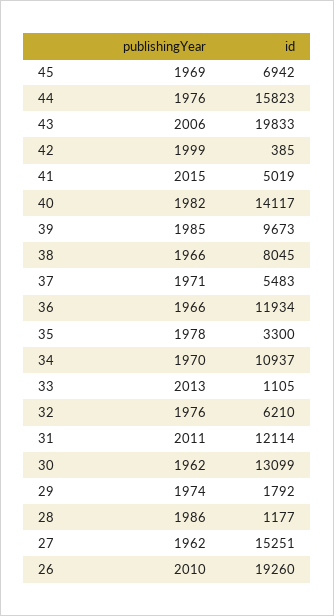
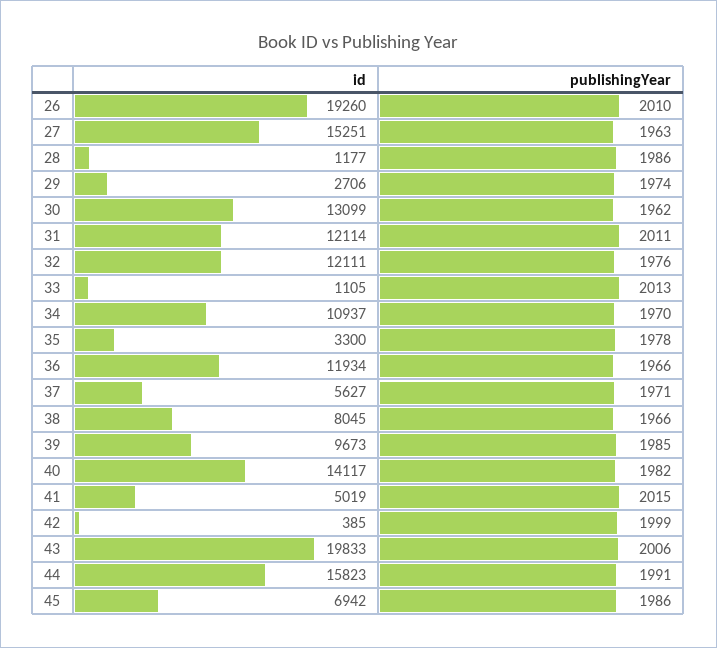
publishingYear, 45: 1969 -> 1986
publishingYear, 44: 1976 -> 1991
id, 37: 5483 -> 5627
id, 32: 6210 -> 12111
id, 29: 1792 -> 2706
publishingYear, 27: 1962 -> 1963

